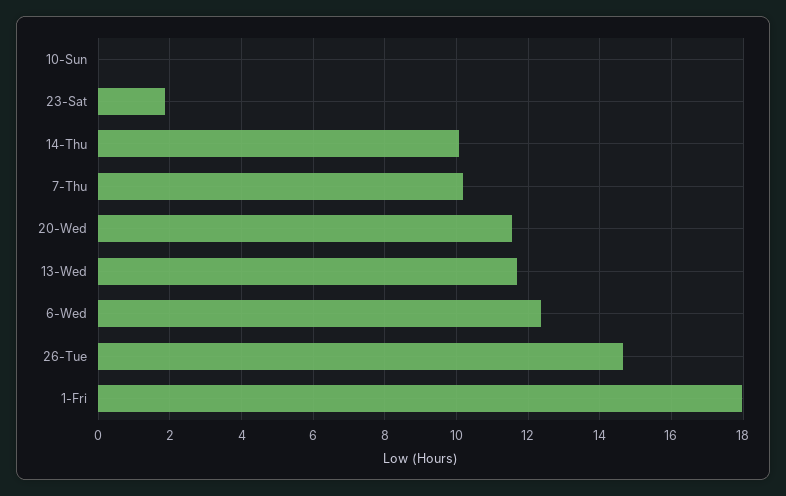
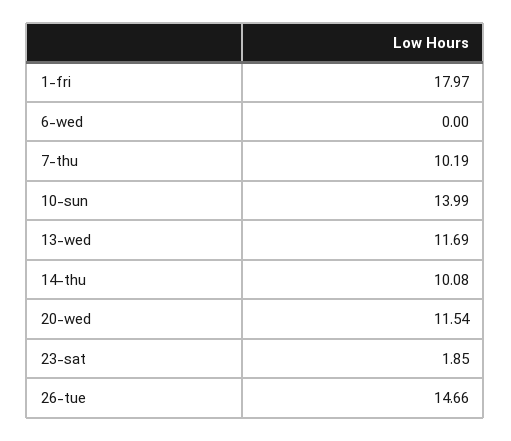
10-Sun: 0 -> 13.99
6-Wed: 12.4 -> 0

